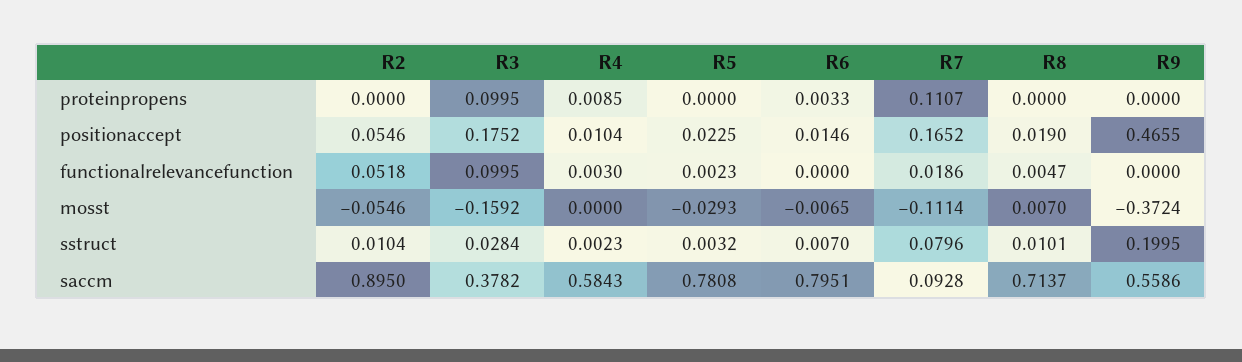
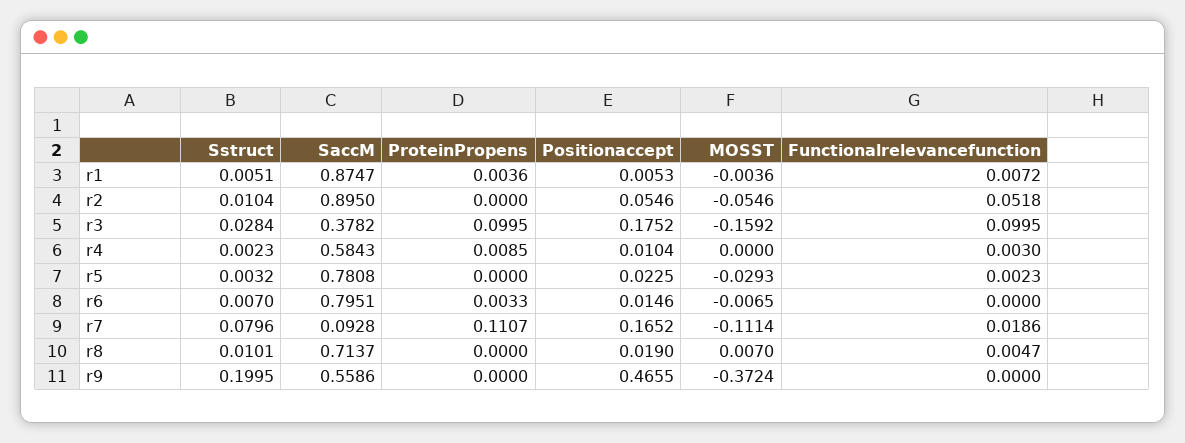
r1, sstruct: none -> 0.0051
r1, saccm: none -> 0.8747
r1, proteinpropens: none -> 0.0036
r1, positionaccept: none -> 0.0053
r1, mosst: none -> -0.0036
r1, functionalrelevancefunction: none -> 0.0072

